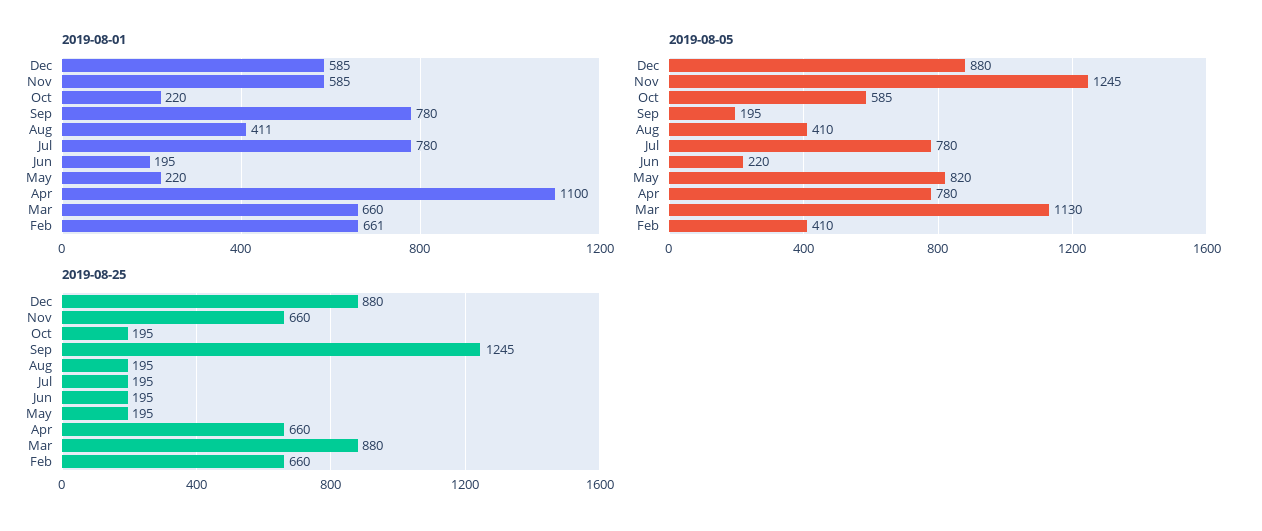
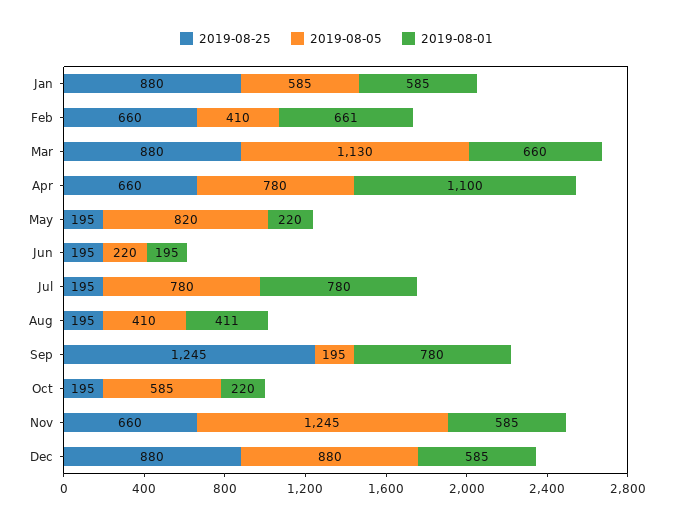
2019-08-25, Jan: none -> 880
2019-08-05, Jan: none -> 585
2019-08-01, Jan: none -> 585

